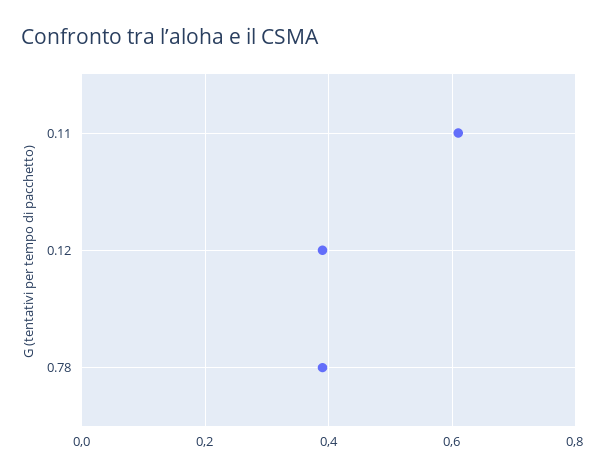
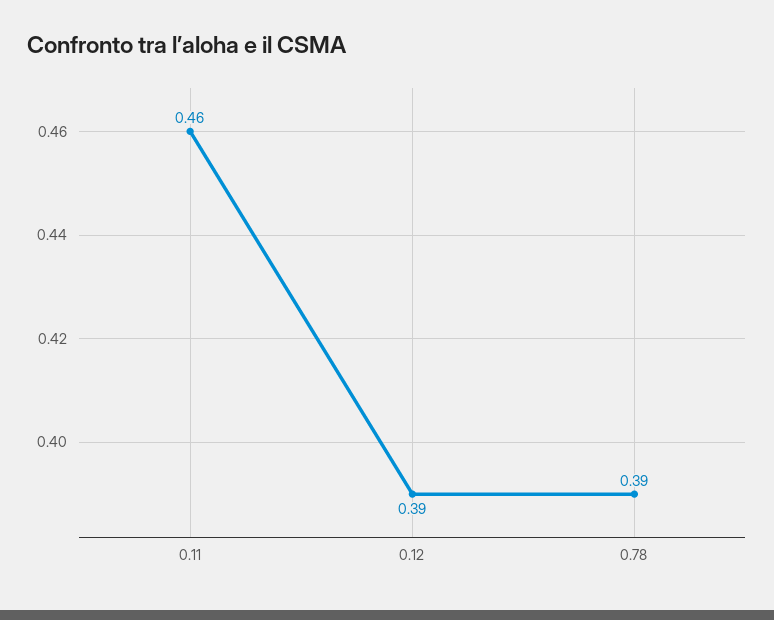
0.11: 0.6 -> 0.46

